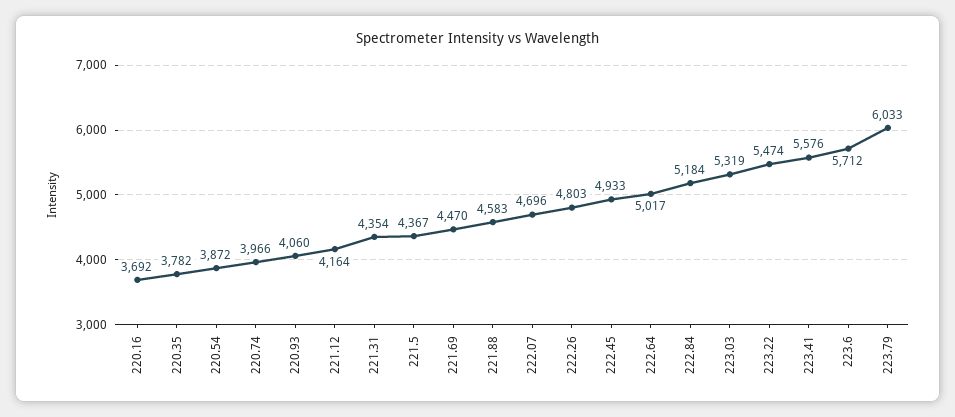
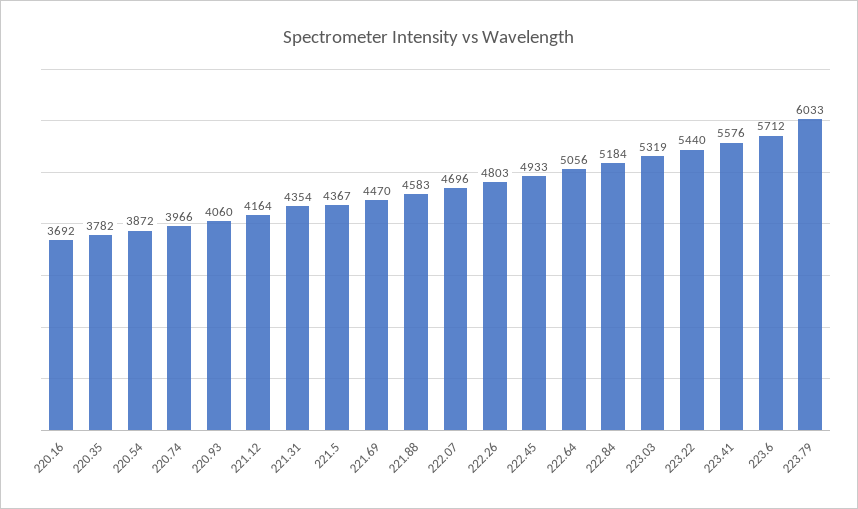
222.64: 5017 -> 5056
223.22: 5474 -> 5440

